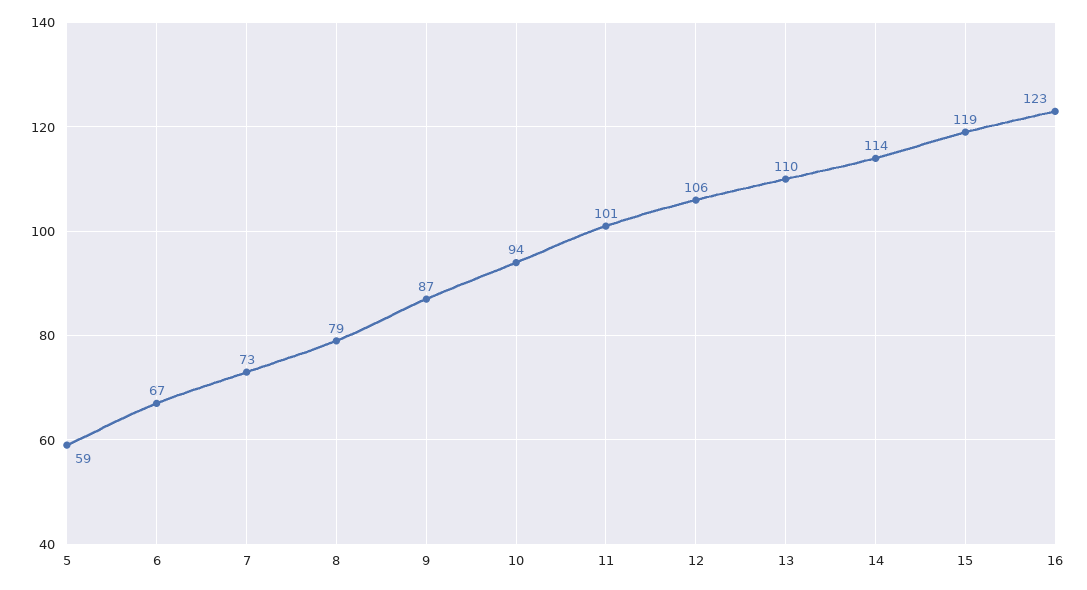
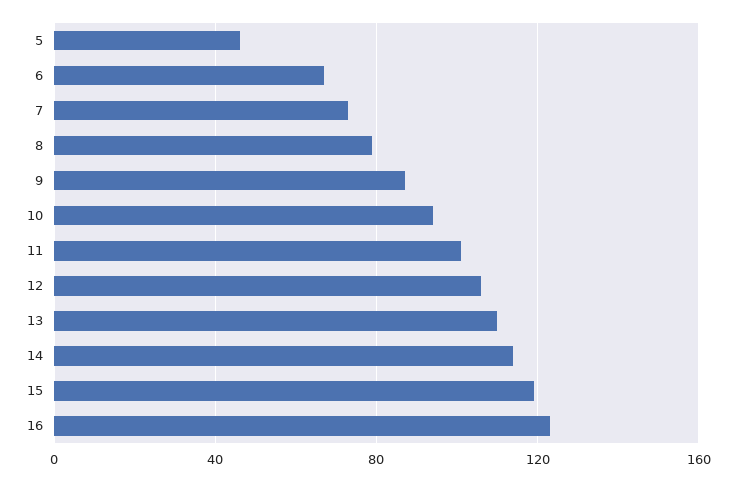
5: 59 -> 45

